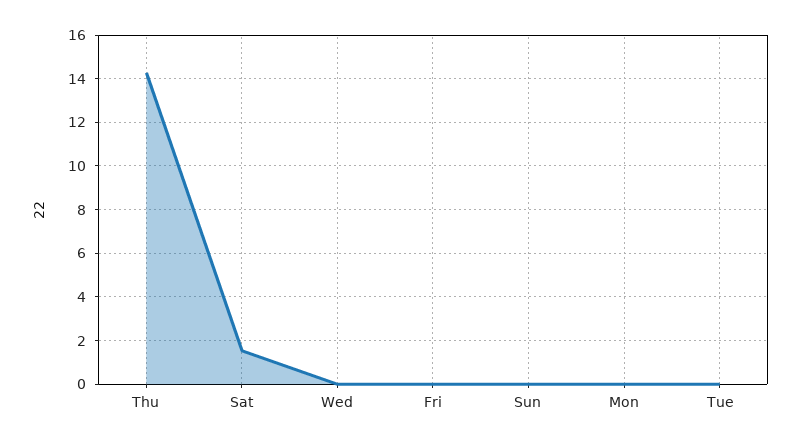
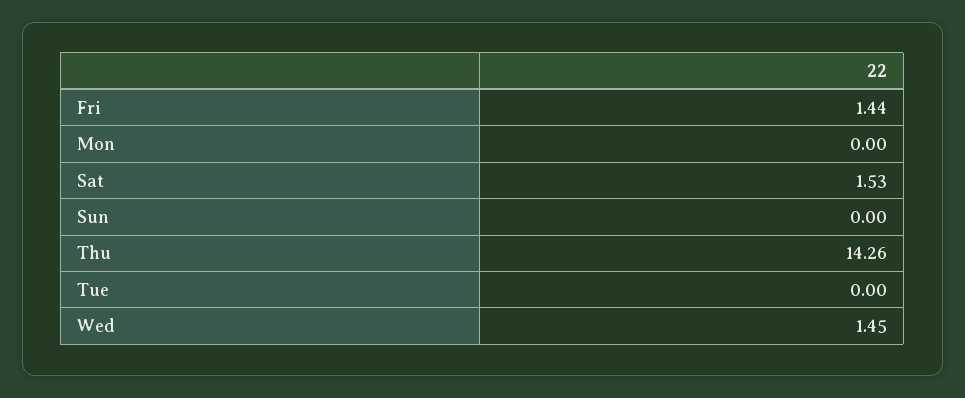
Wed: 0 -> 1.45
Fri: 0 -> 1.44

